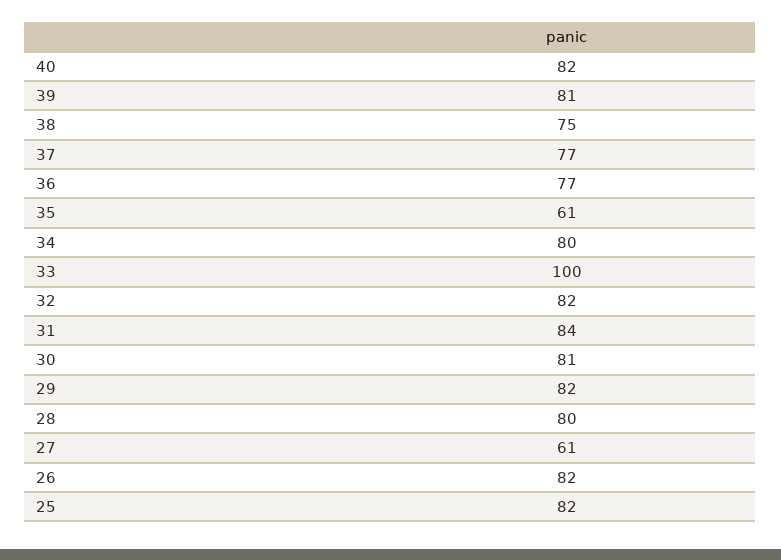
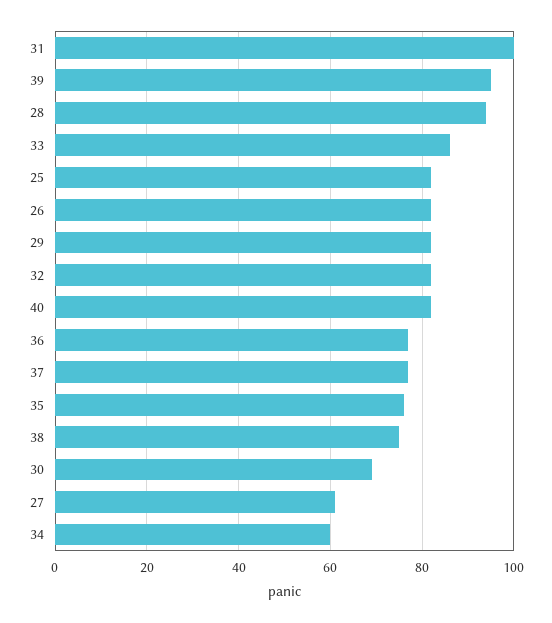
39: 81 -> 95
35: 61 -> 75
34: 80 -> 60
33: 100 -> 85
31: 84 -> 100
30: 81 -> 70
28: 80 -> 95

